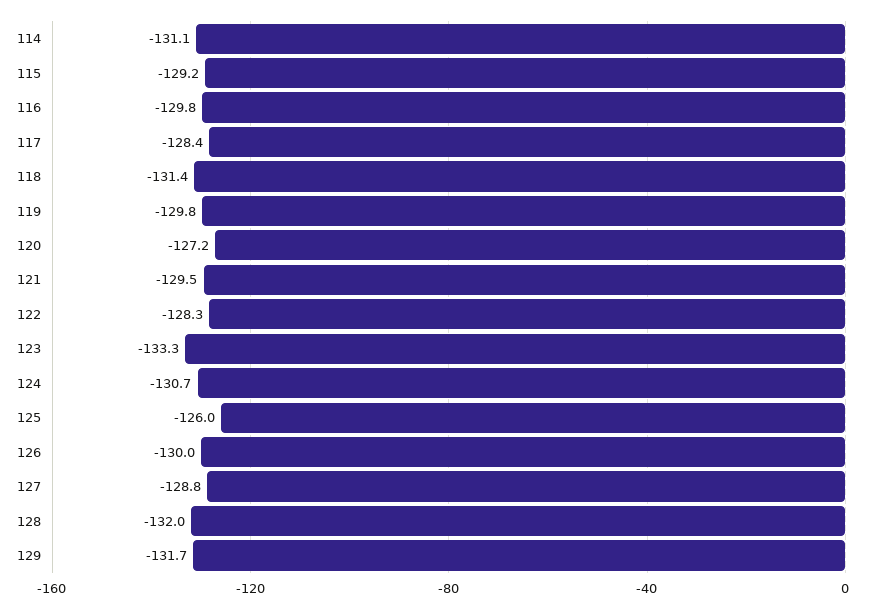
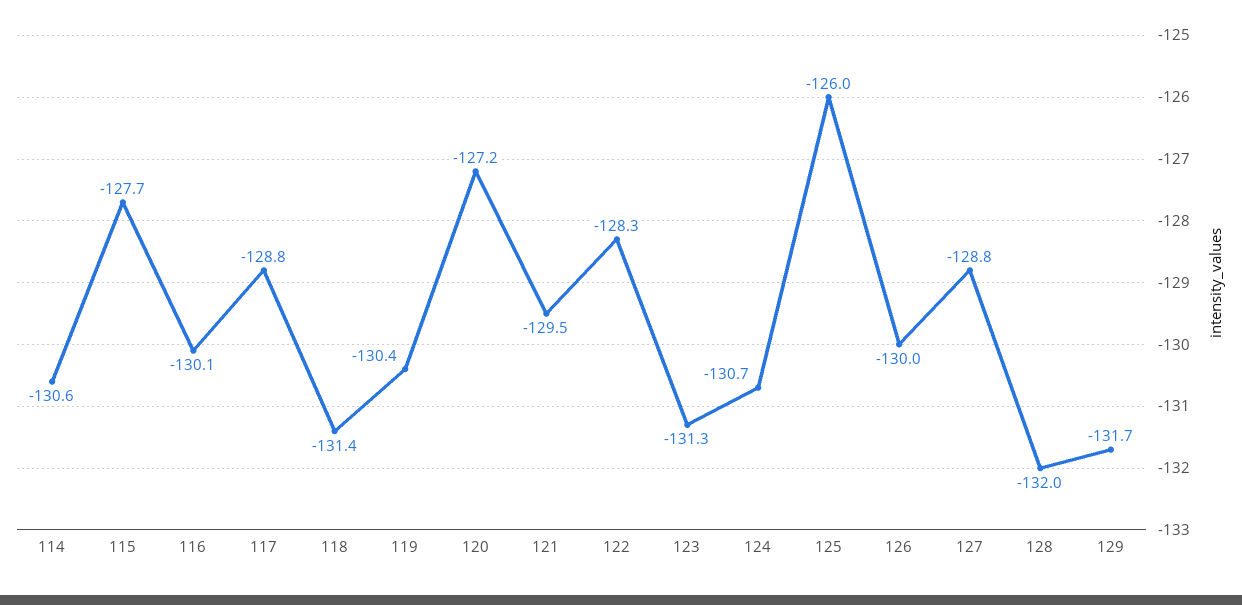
114: -131.1 -> -130.6
115: -129.2 -> -127.7
116: -129.8 -> -130.1
117: -128.4 -> -128.8
119: -129.8 -> -130.4
123: -133.3 -> -131.3

